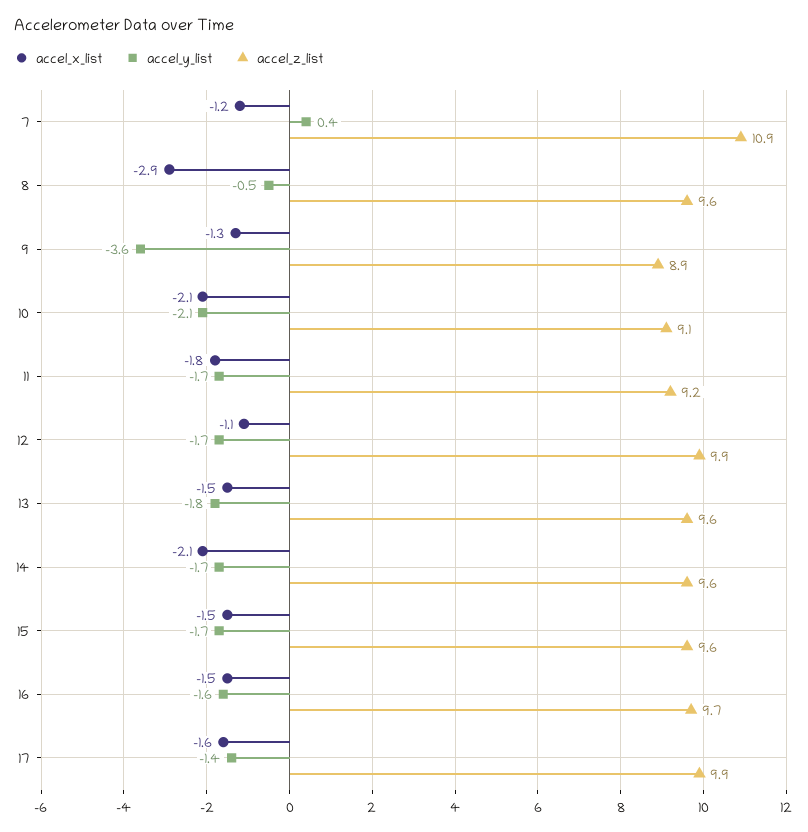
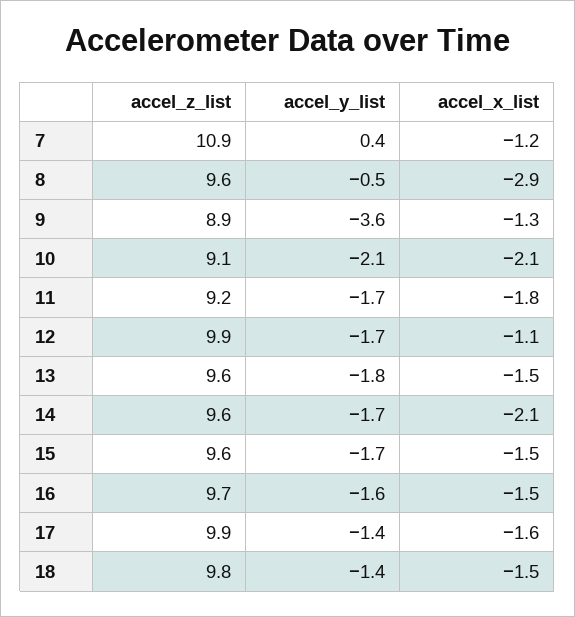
accel_z_list, 18: none -> 9.8
accel_y_list, 18: none -> -1.4
accel_x_list, 18: none -> -1.5

